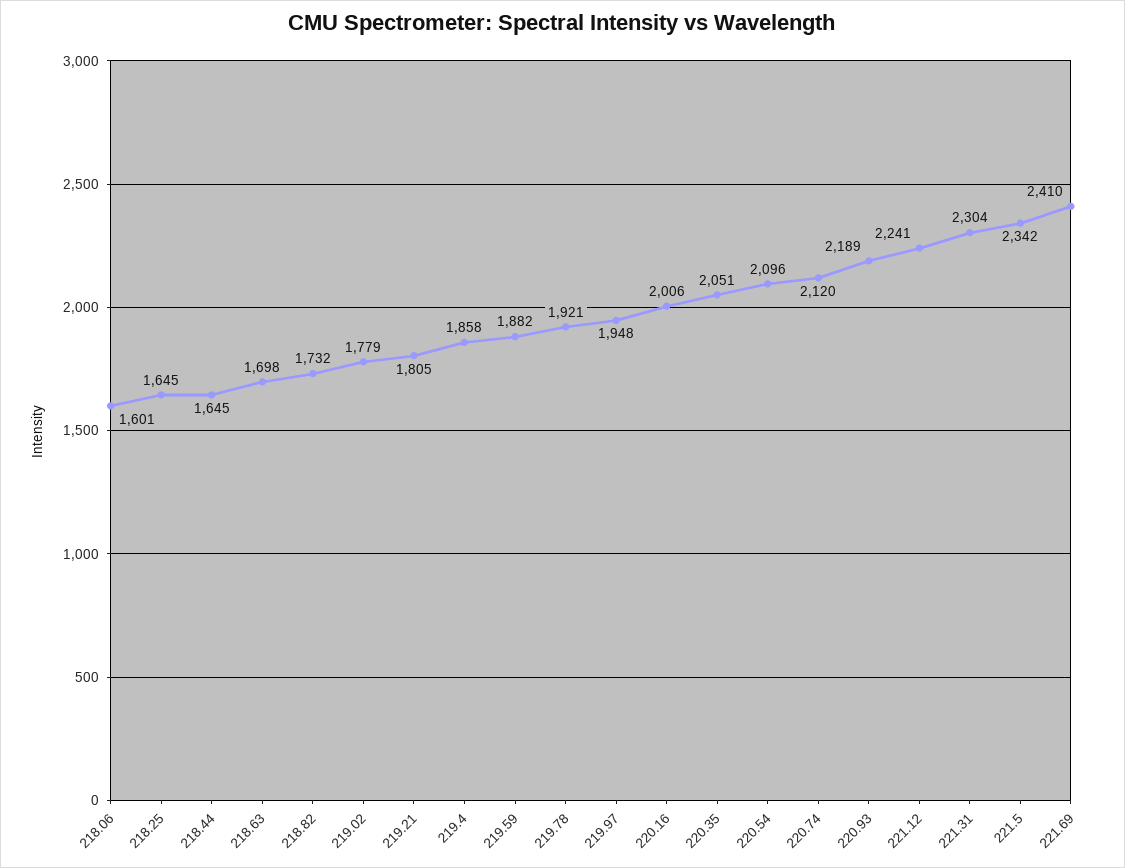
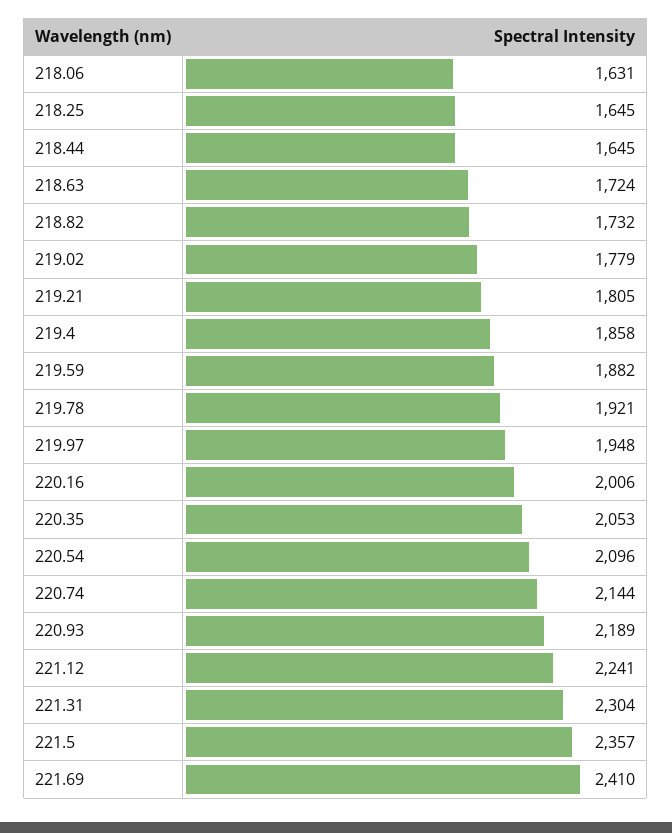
218.06: 1601 -> 1631
218.63: 1698 -> 1724
220.35: 2051 -> 2053
220.74: 2120 -> 2144
221.5: 2342 -> 2357

